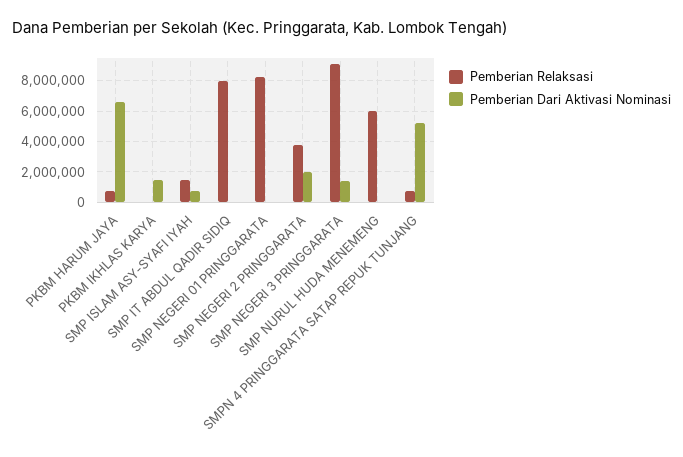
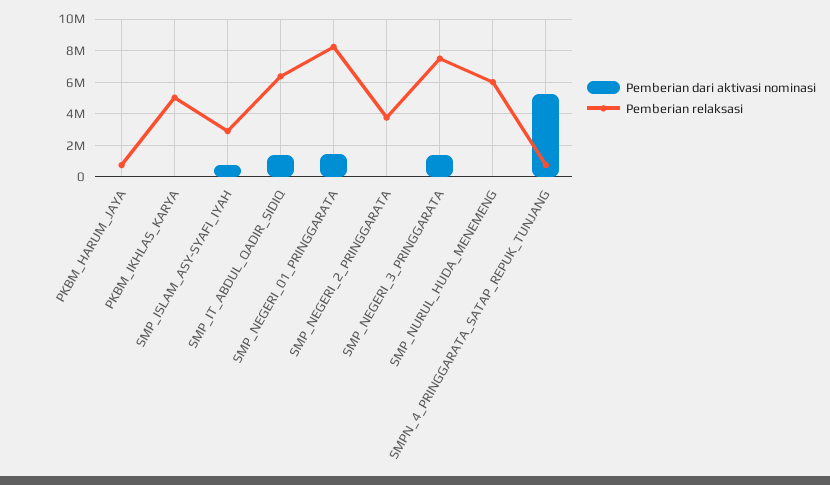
Pemberian Dari Aktivasi Nominasi, PKBM HARUM JAYA: 6500000 -> 0
Pemberian Relaksasi, PKBM IKHLAS KARYA: 0 -> 5000000
Pemberian Dari Aktivasi Nominasi, PKBM IKHLAS KARYA: 1500000 -> 0
Pemberian Relaksasi, SMP ISLAM ASY-SYAFI IYAH: 1500000 -> 3000000
Pemberian Relaksasi, SMP IT ABDUL QADIR SIDIQ: 8000000 -> 6500000
Pemberian Dari Aktivasi Nominasi, SMP IT ABDUL QADIR SIDIQ: 0 -> 1500000
Pemberian Dari Aktivasi Nominasi, SMP NEGERI 01 PRINGGARATA: 0 -> 1500000
Pemberian Dari Aktivasi Nominasi, SMP NEGERI 2 PRINGGARATA: 2000000 -> 0
Pemberian Relaksasi, SMP NEGERI 3 PRINGGARATA: 9000000 -> 7500000

